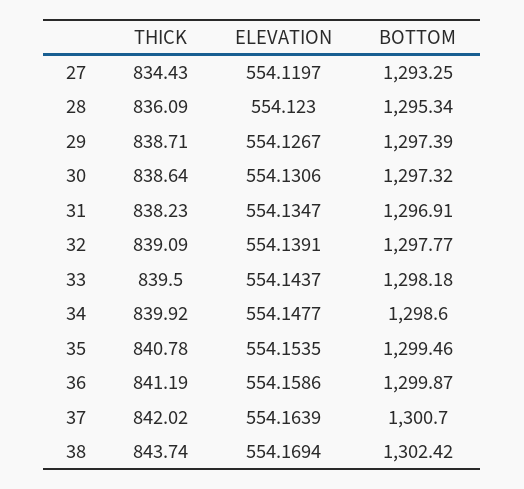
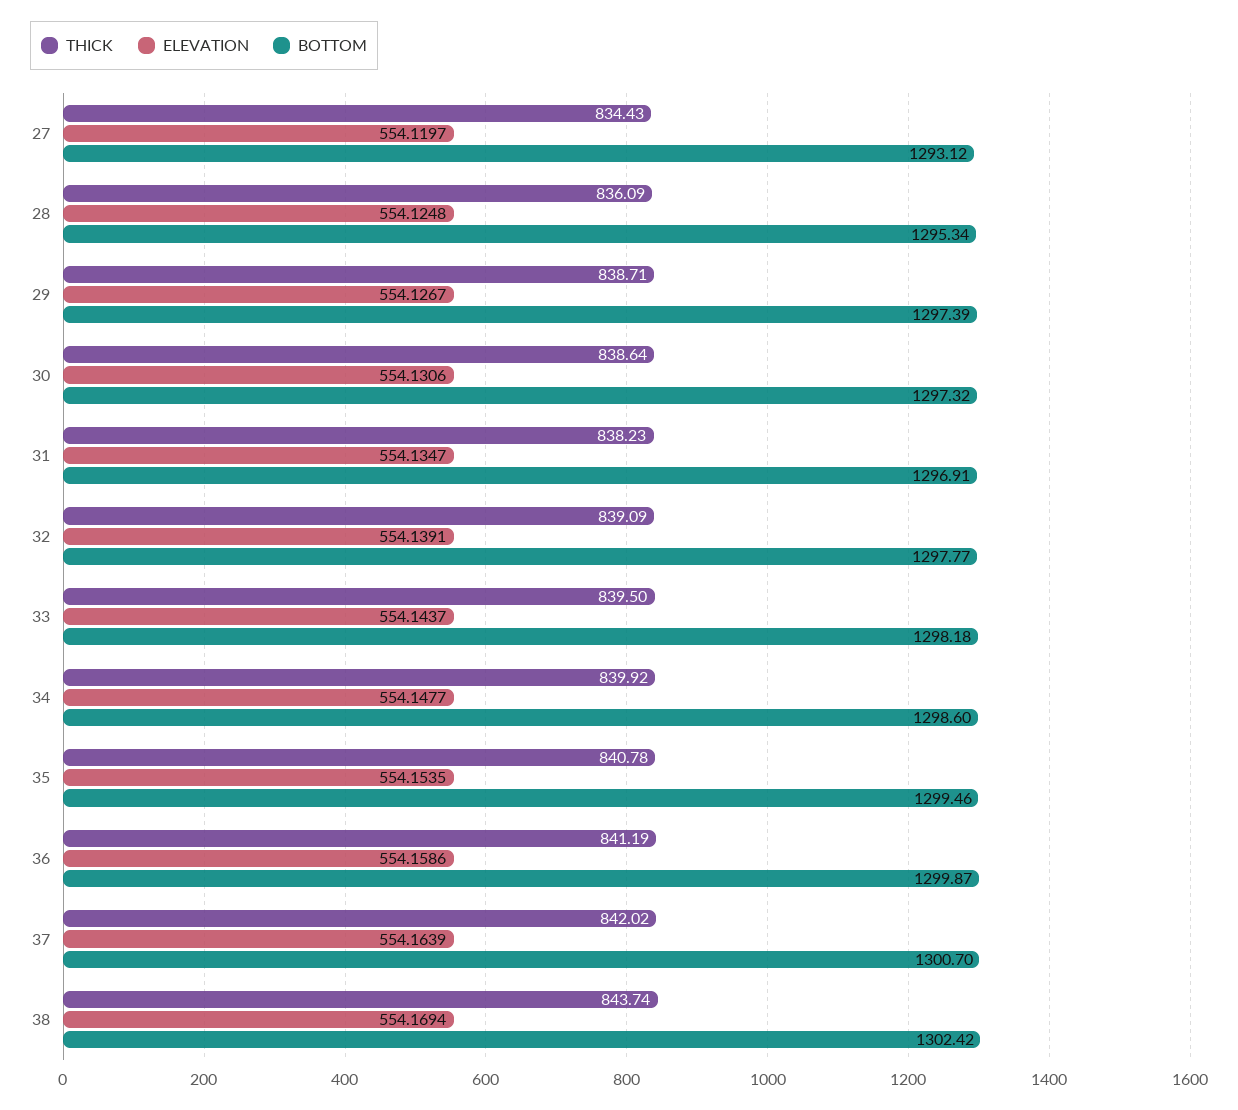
BOTTOM, 27: 1293.25 -> 1293.12
ELEVATION, 28: 554.123 -> 554.1248

